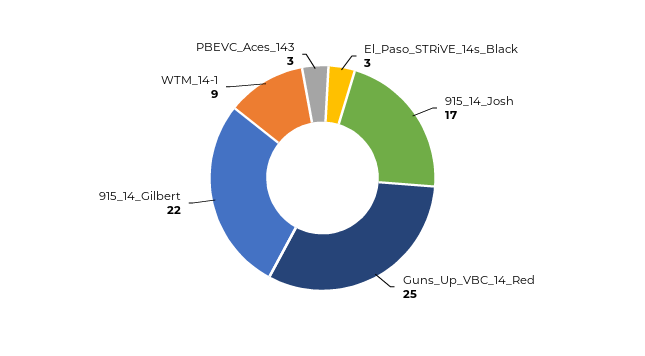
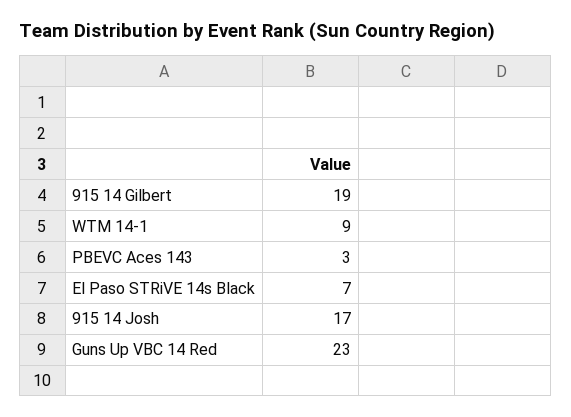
El_Paso_STRiVE_14s_Black: 3 -> 7
Guns_Up_VBC_14_Red: 25 -> 23
915_14_Gilbert: 22 -> 19

